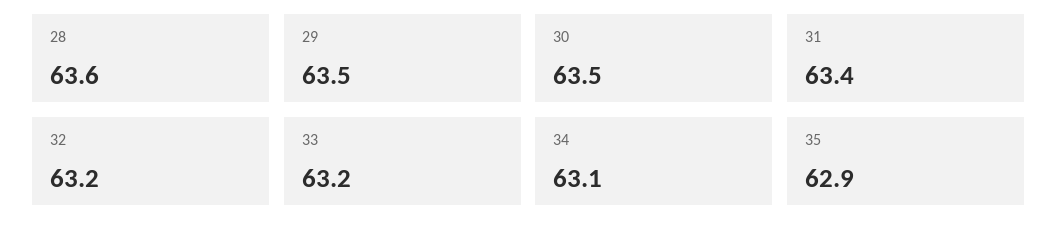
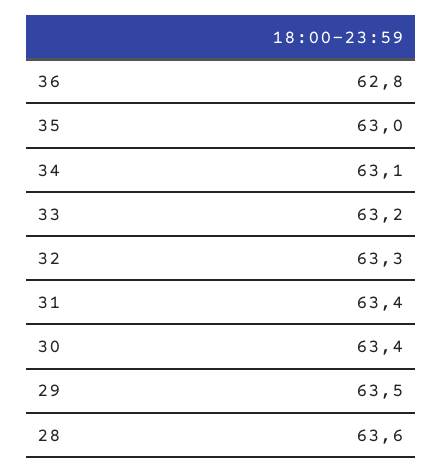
30: 63.5 -> 63.4
32: 63.2 -> 63.3
35: 62.9 -> 63
36: none -> 62.8

